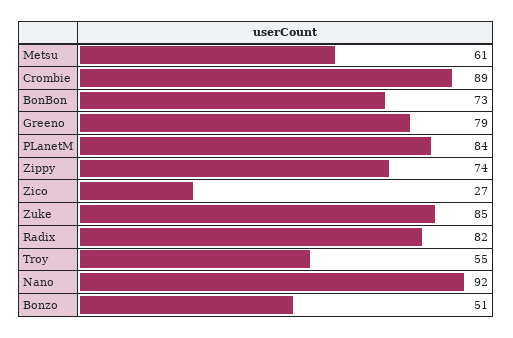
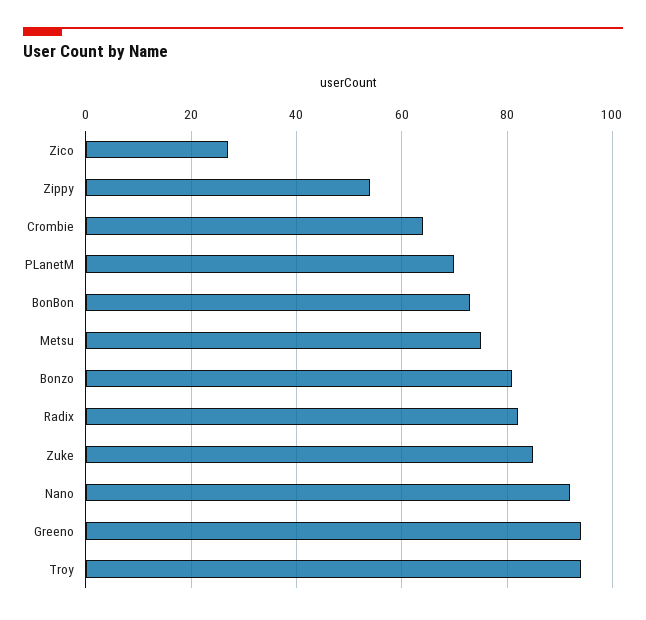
Metsu: 61 -> 75
Crombie: 89 -> 65
Greeno: 79 -> 95
PLanetM: 84 -> 70
Zippy: 74 -> 55
Troy: 55 -> 95
Bonzo: 51 -> 80

